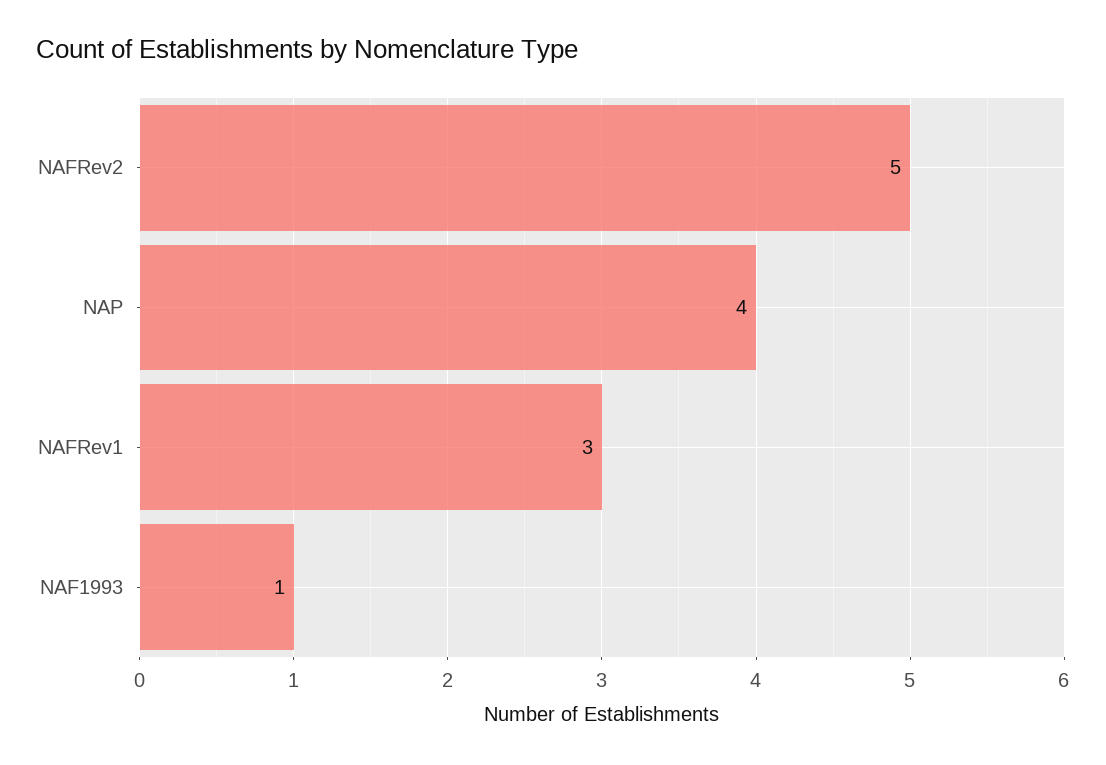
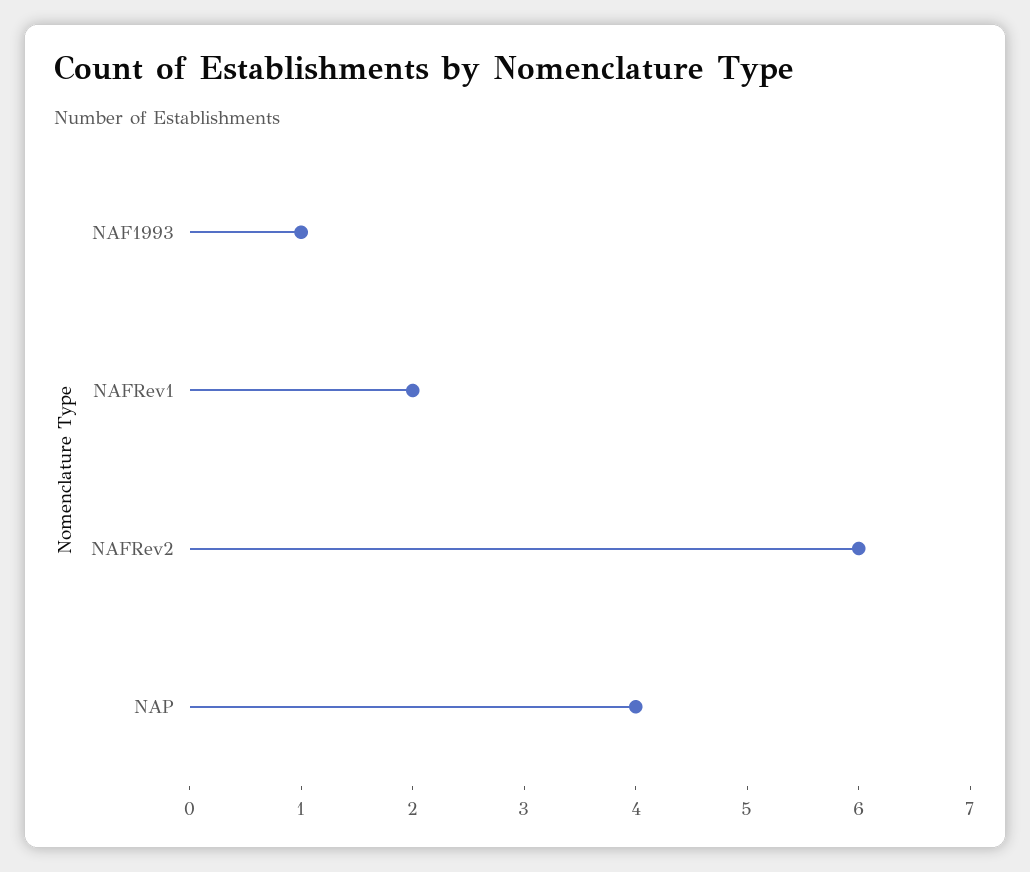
NAFRev2: 5 -> 6
NAFRev1: 3 -> 2

